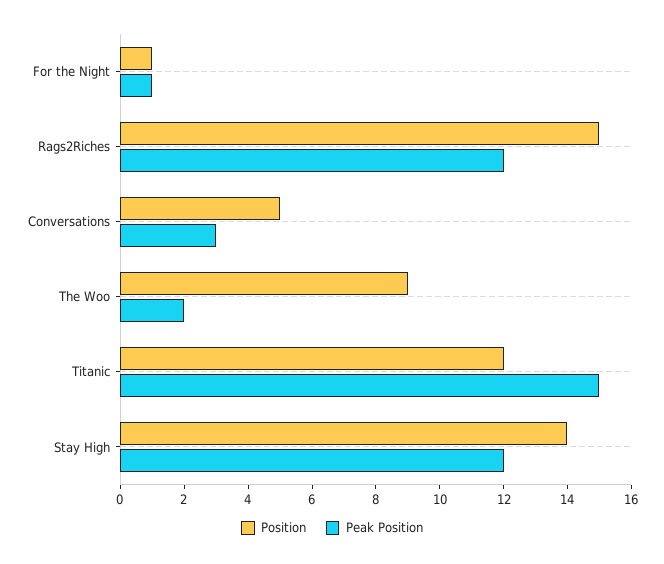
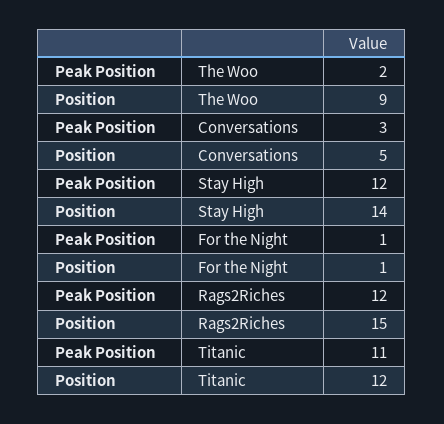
Peak Position, Titanic: 15 -> 11

